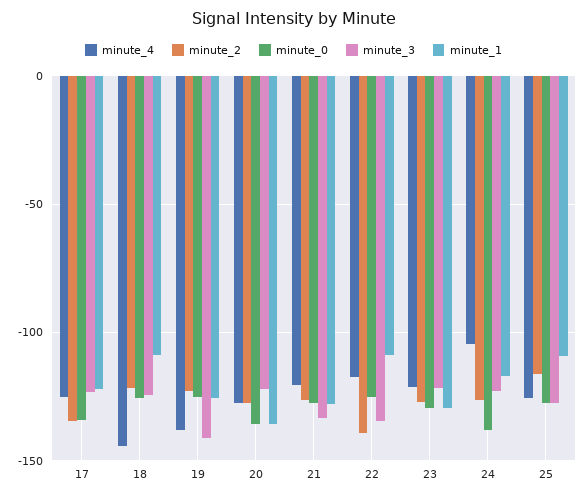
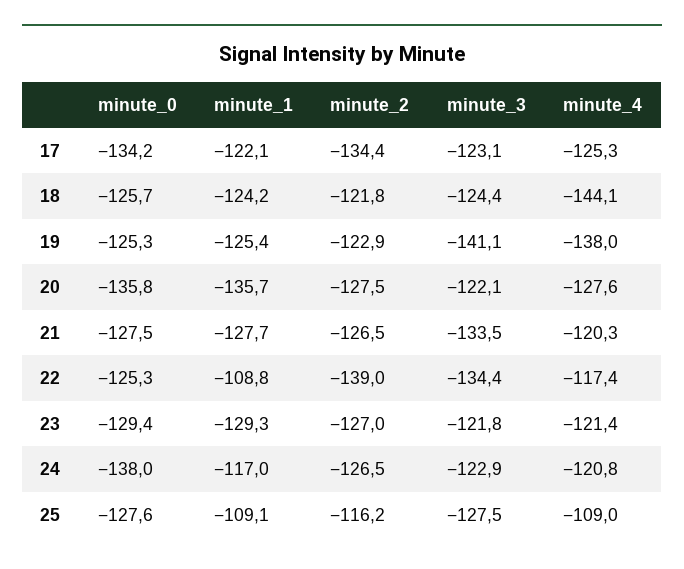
minute_1, 18: -110 -> -124.2
minute_4, 24: -105 -> -120.8
minute_4, 25: -125 -> -109

